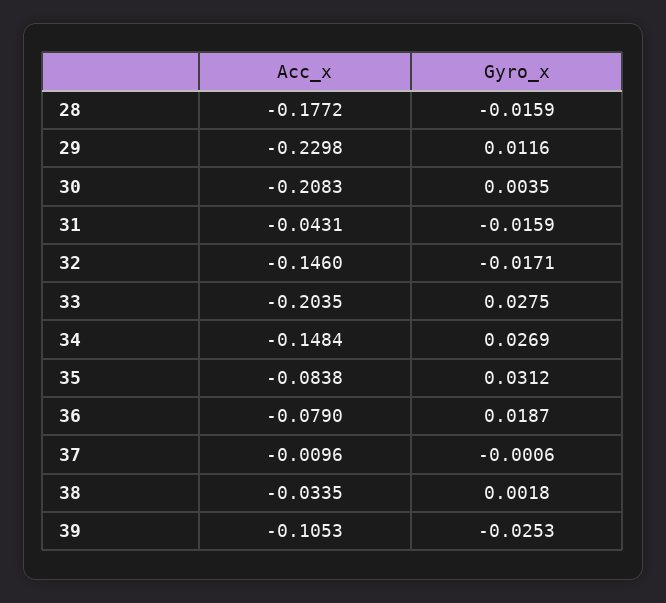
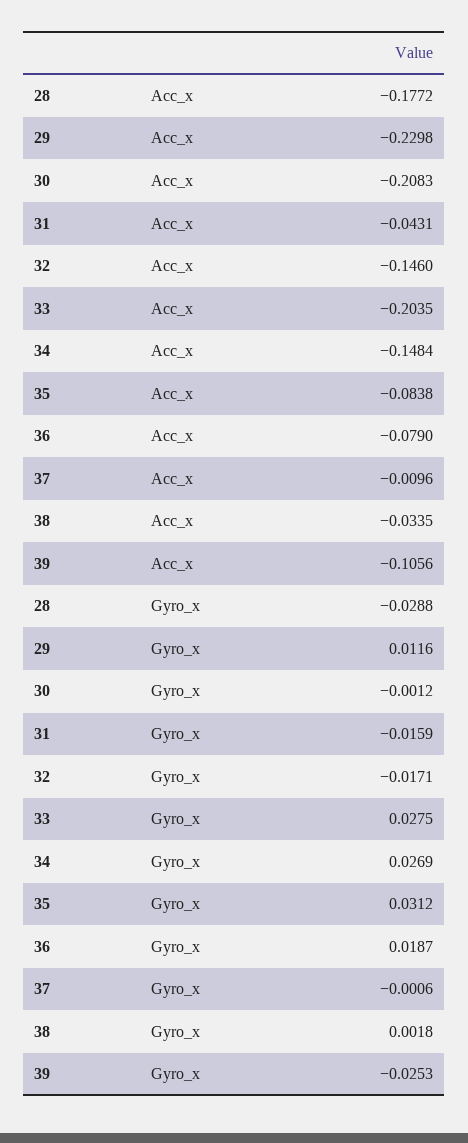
Gyro_x, 28: -0.0159 -> -0.0288
Gyro_x, 30: 0.0035 -> -0.0012
Acc_x, 39: -0.1053 -> -0.1056

